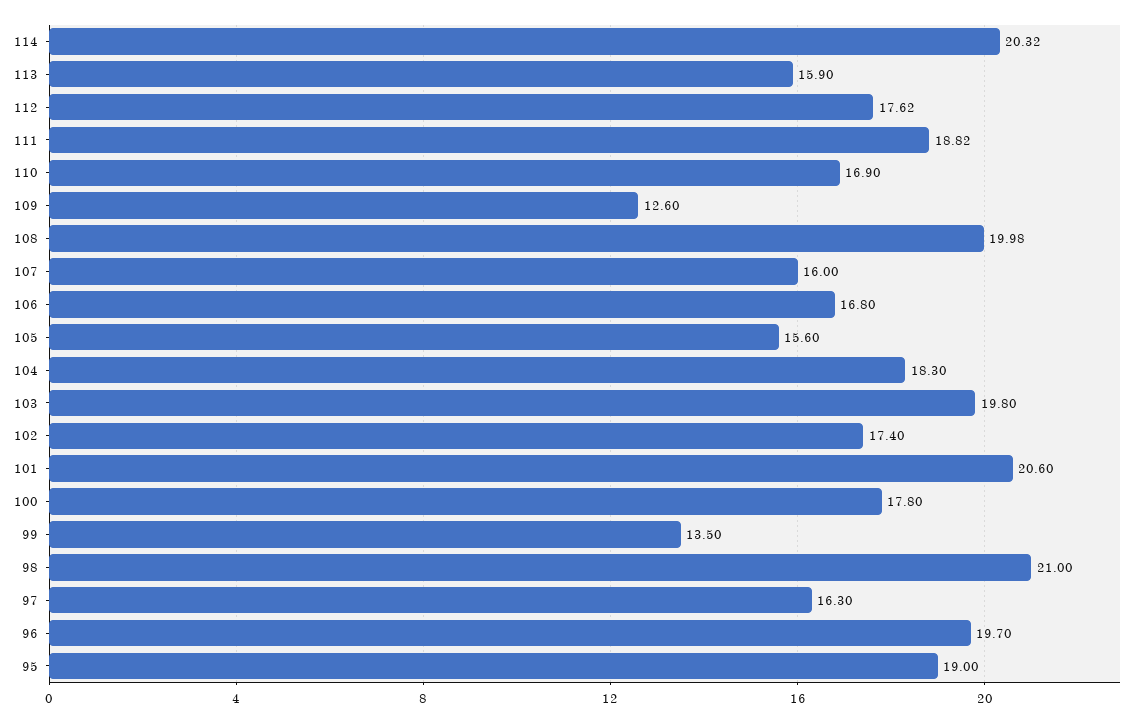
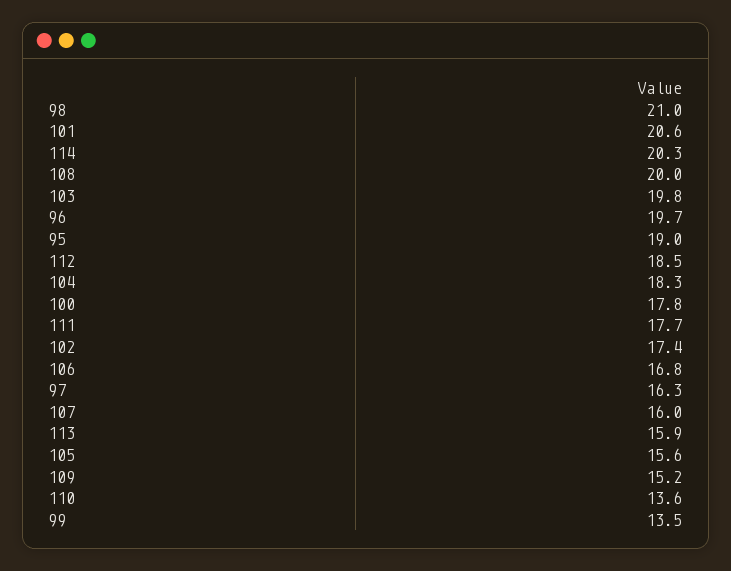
112: 17.62 -> 18.5
111: 18.82 -> 17.7
110: 16.9 -> 13.6
109: 12.6 -> 15.2

